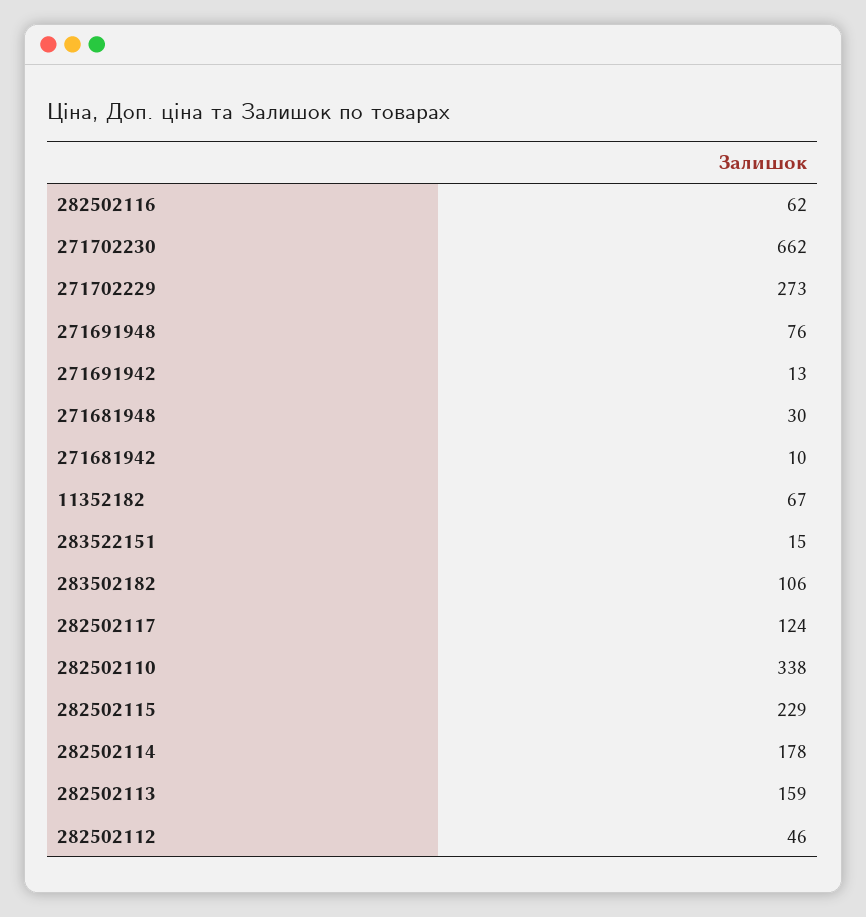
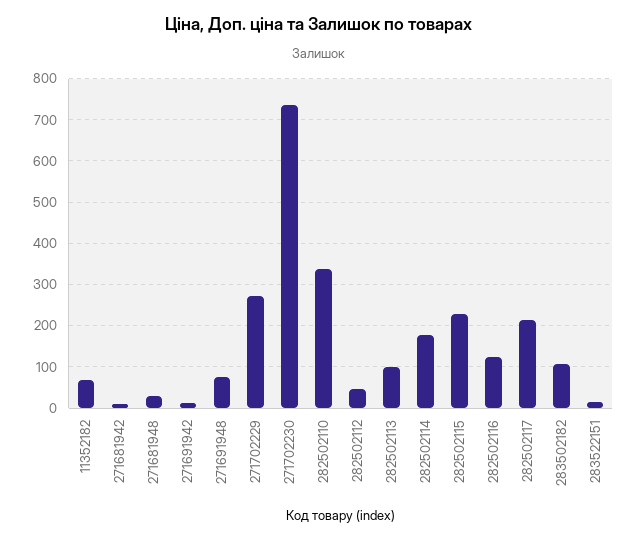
282502116: 62 -> 120
271702230: 662 -> 740
282502117: 124 -> 220
282502113: 159 -> 100

